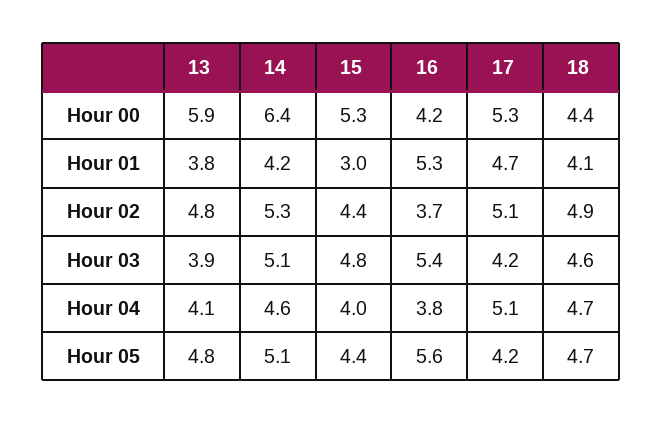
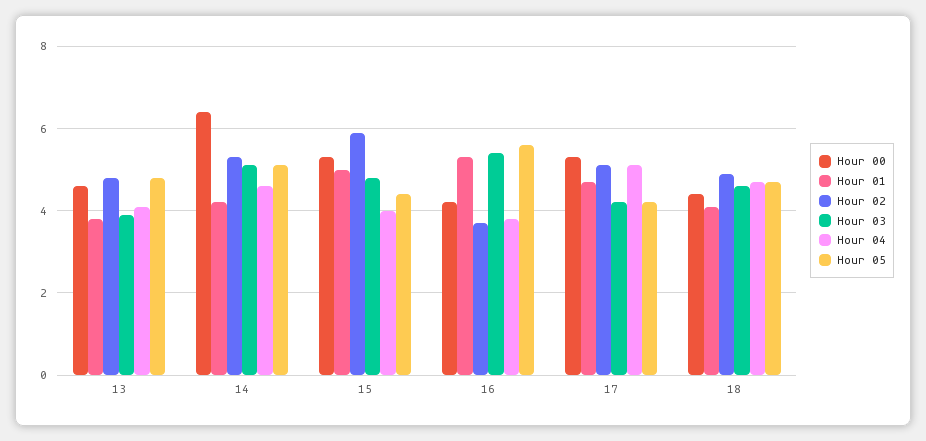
Hour 00, 13: 5.9 -> 4.5
Hour 01, 15: 3 -> 5
Hour 02, 15: 4.4 -> 6

